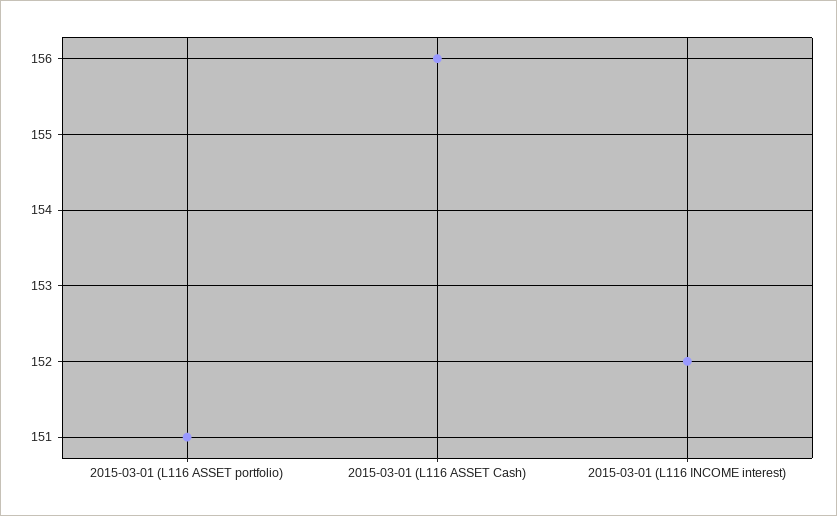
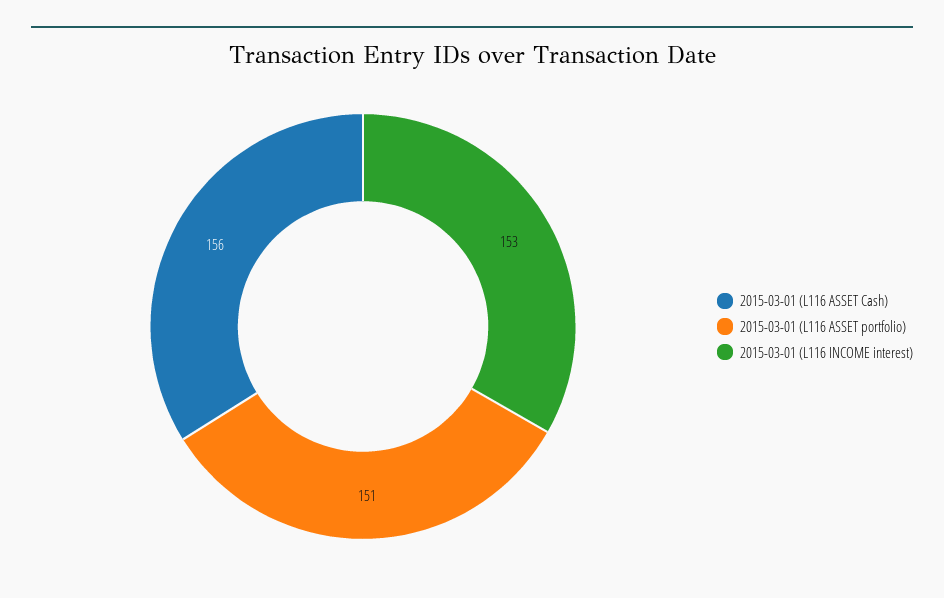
2015-03-01 (L116 INCOME interest): 152 -> 153

